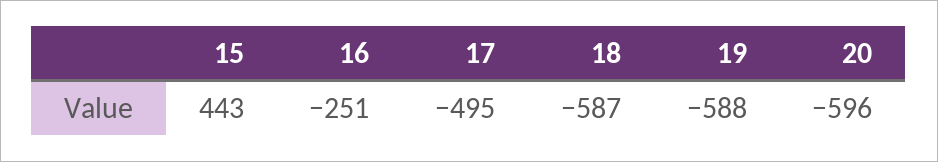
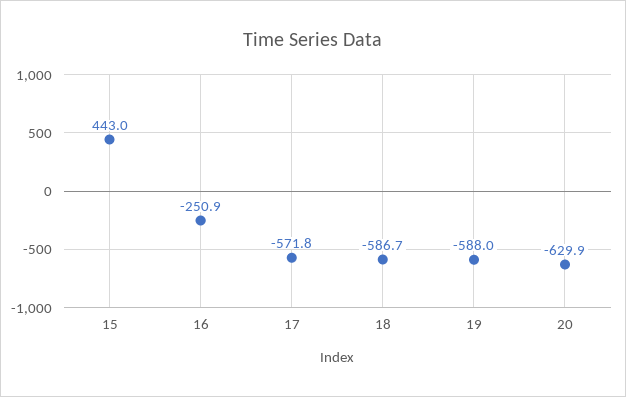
17: -495 -> -571.8
20: -596 -> -629.9

